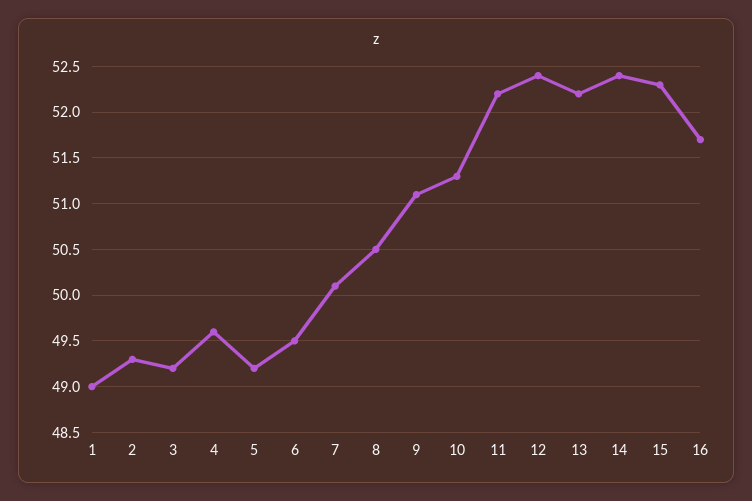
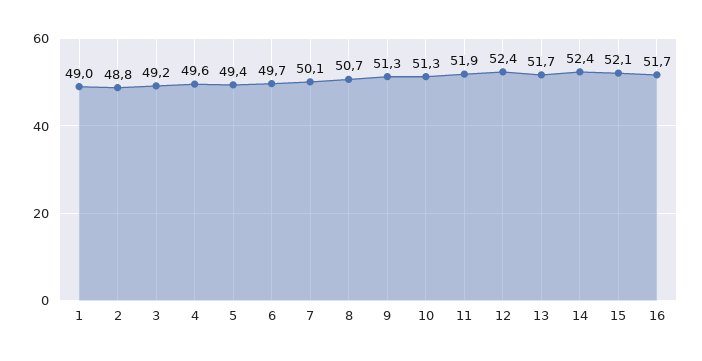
2: 49.3 -> 48.8
5: 49.2 -> 49.4
6: 49.5 -> 49.7
8: 50.5 -> 50.7
9: 51.1 -> 51.3
11: 52.2 -> 51.9
13: 52.2 -> 51.7
15: 52.3 -> 52.1

